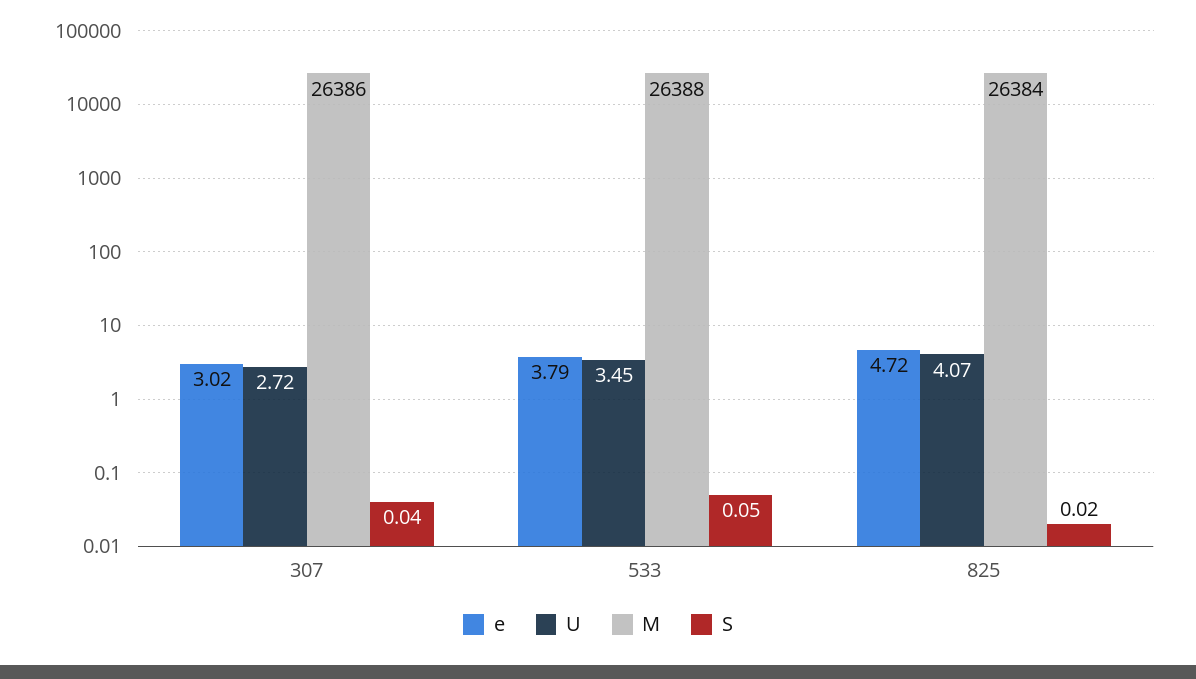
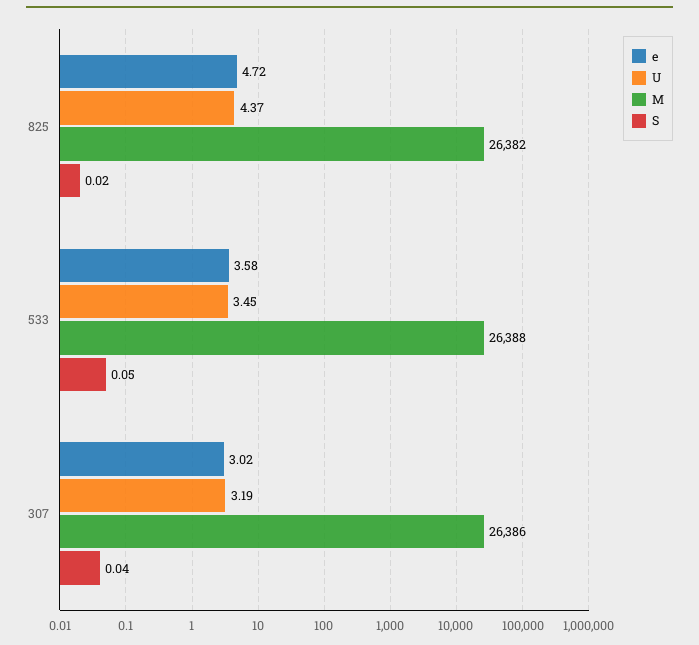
U, 307: 2.72 -> 3.19
e, 533: 3.79 -> 3.58
U, 825: 4.07 -> 4.37
M, 825: 26384 -> 26382

